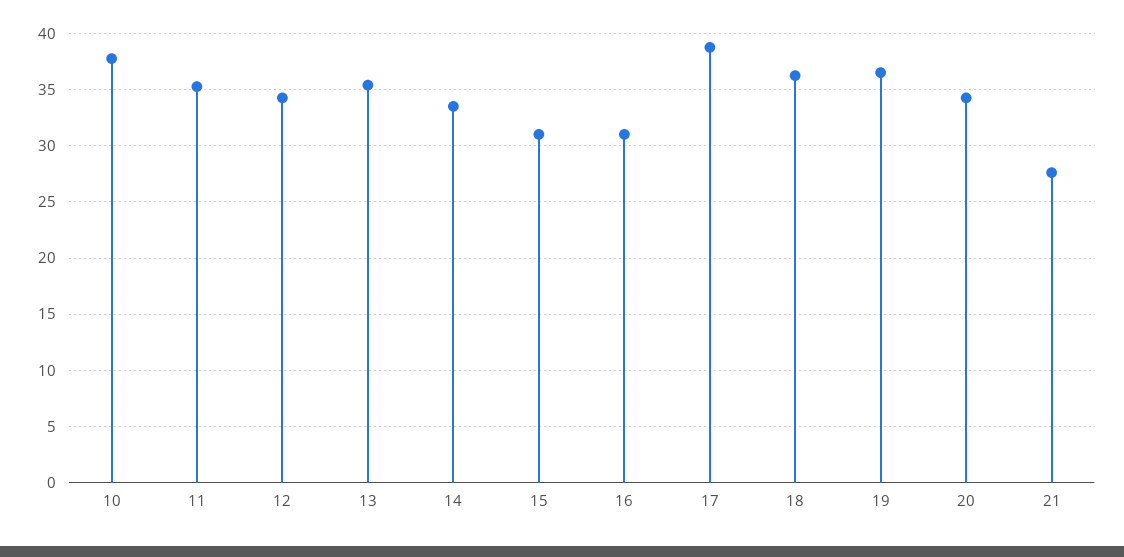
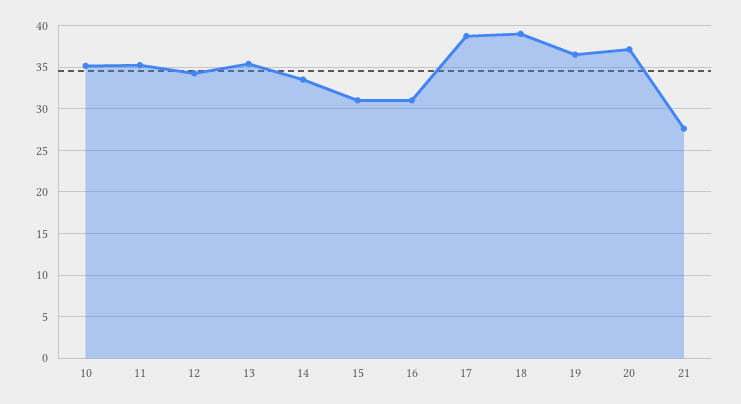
10: 38 -> 35
18: 36 -> 39
20: 34 -> 37

